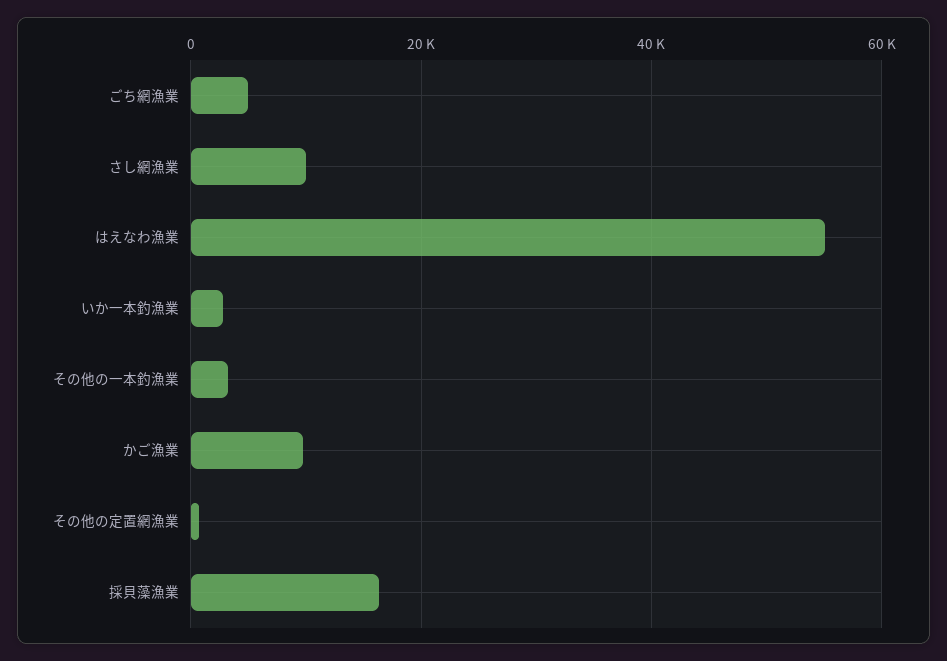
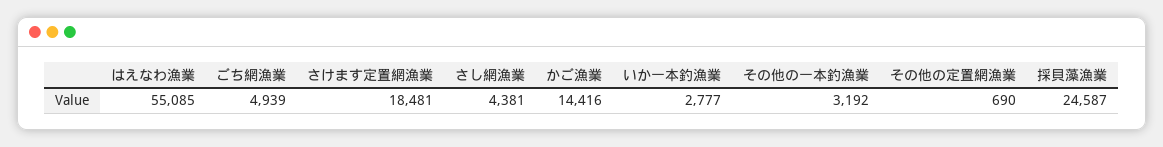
さし網漁業: 10000 -> 4381
かご漁業: 10000 -> 14416
採貝藻漁業: 16000 -> 24587
さけます定置網漁業: none -> 18481

